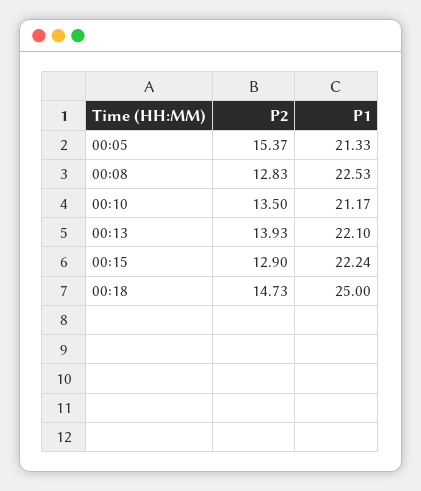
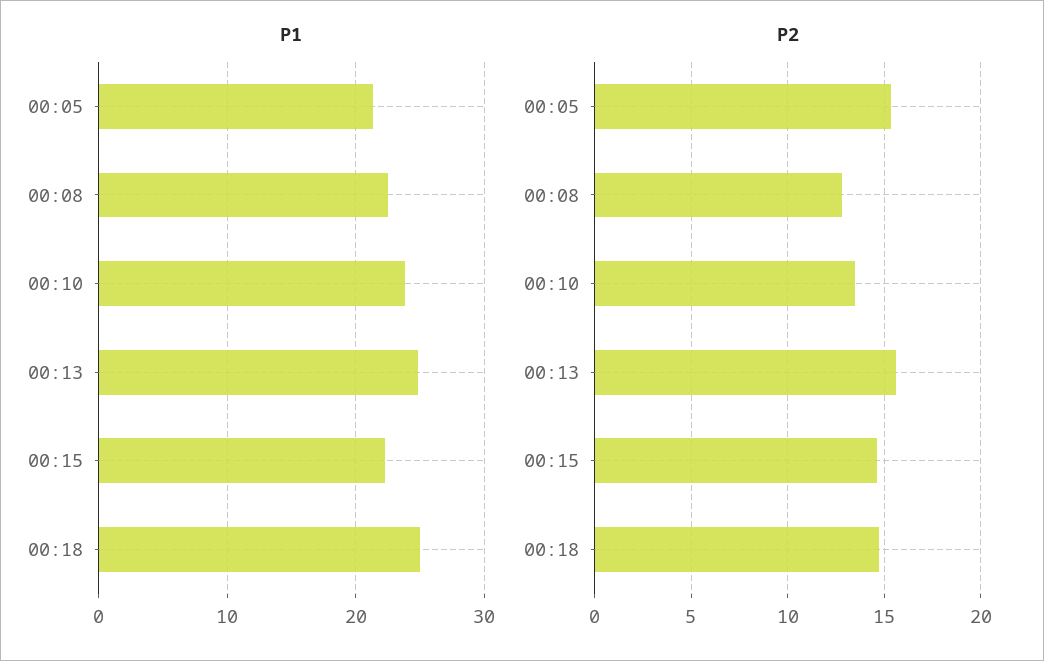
P1, 00:10: 21.17 -> 24
P2, 00:13: 13.93 -> 15.5
P1, 00:13: 22.1 -> 25
P2, 00:15: 12.9 -> 14.5

